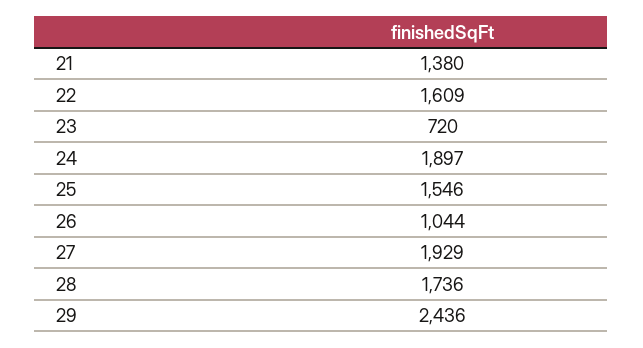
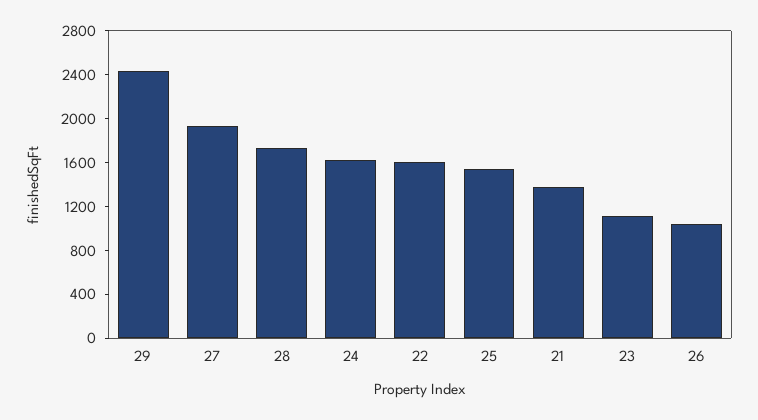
23: 720 -> 1100
24: 1897 -> 1600

